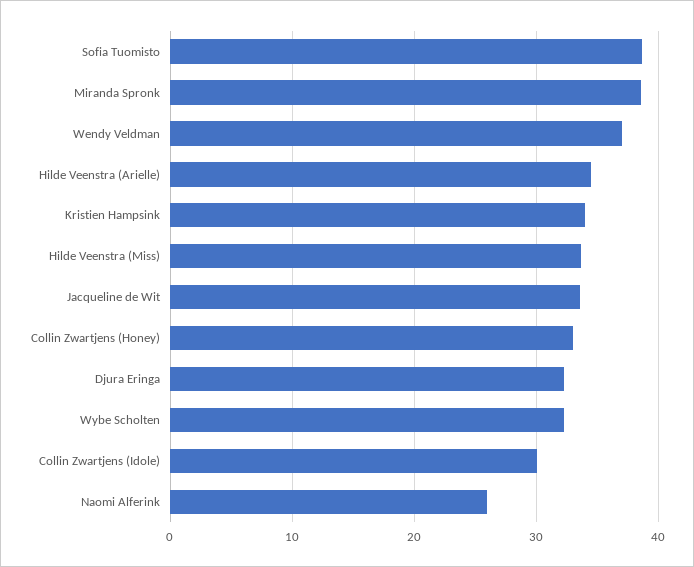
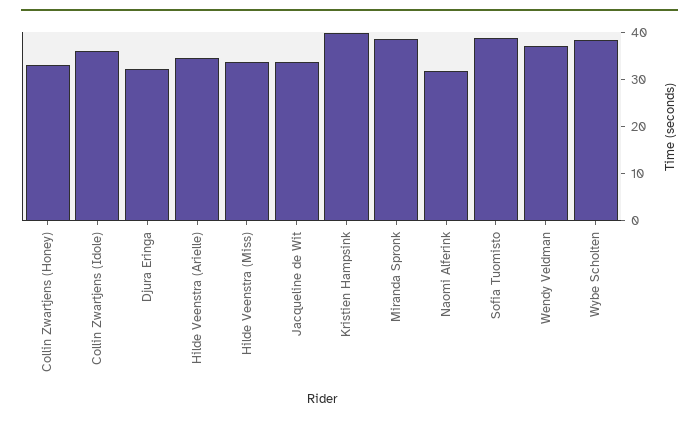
Kristien Hampsink: 34 -> 40
Wybe Scholten: 32 -> 38
Collin Zwartjens (Idole): 30 -> 36
Naomi Alferink: 26 -> 32

